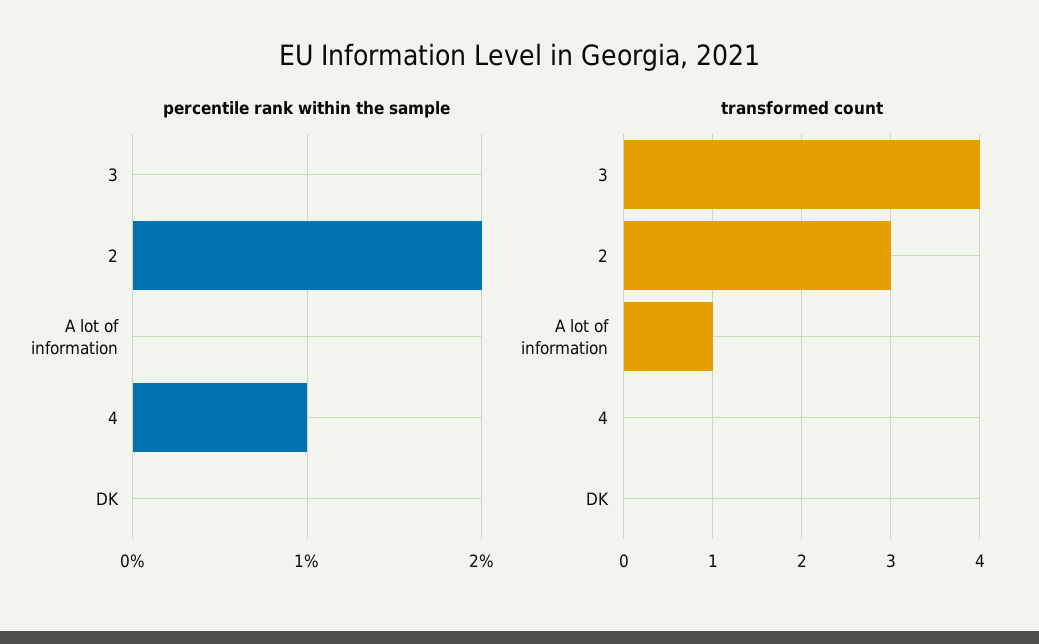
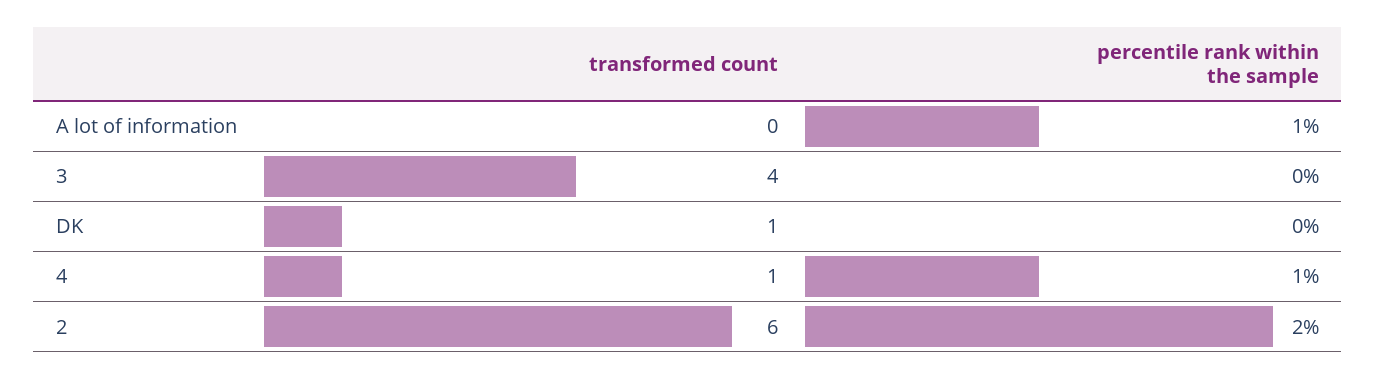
percentile rank within the sample, A lot of information: 0 -> 1
transformed count, 2: 3 -> 6
transformed count, A lot of information: 1 -> 0
transformed count, 4: 0 -> 1
transformed count, DK: 0 -> 1

